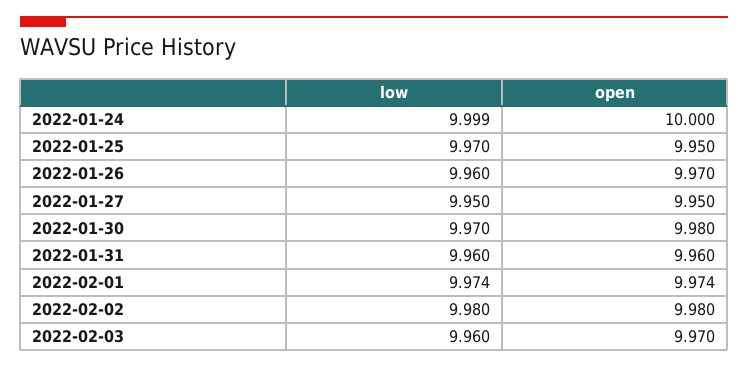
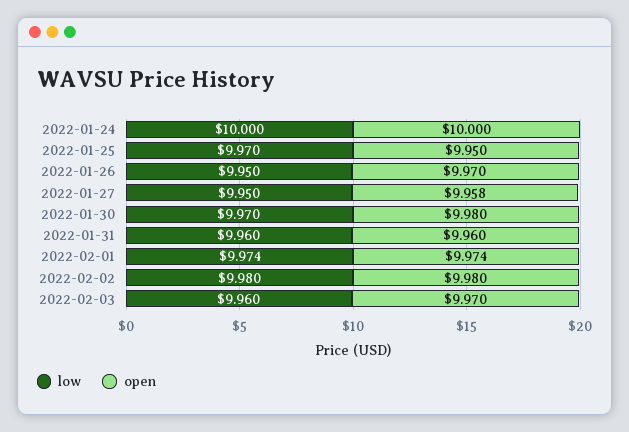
low, 2022-01-24: 9.999 -> 10
low, 2022-01-26: 9.96 -> 9.95
open, 2022-01-27: 9.95 -> 9.958

